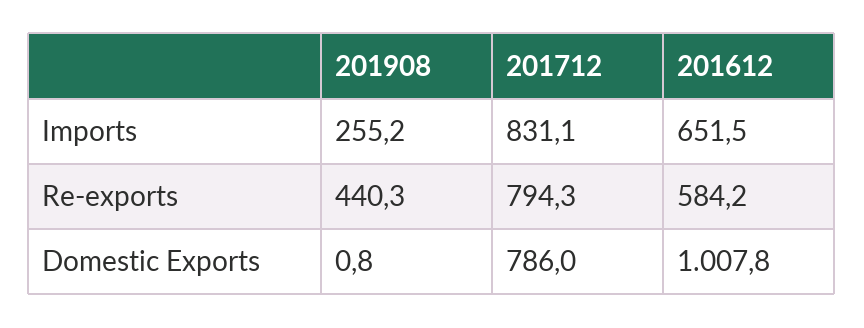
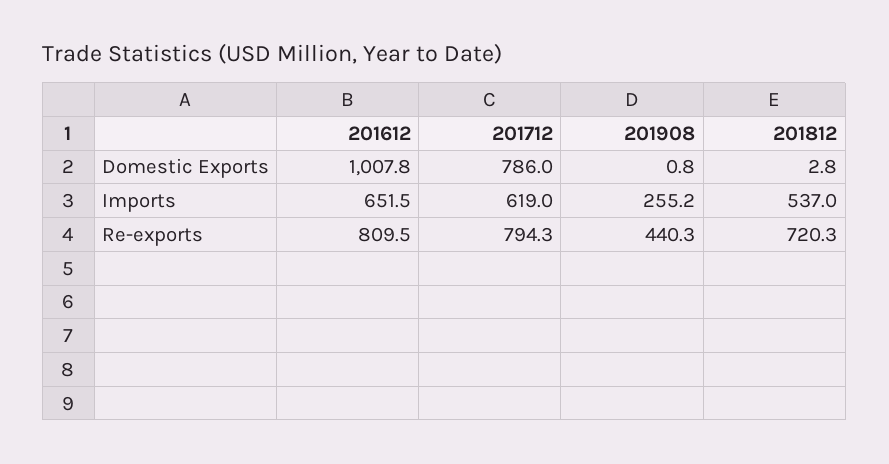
201712, Imports: 831.1 -> 619
201612, Re-exports: 584.2 -> 809.5
201812, Domestic Exports: none -> 2.8
201812, Imports: none -> 537
201812, Re-exports: none -> 720.3

